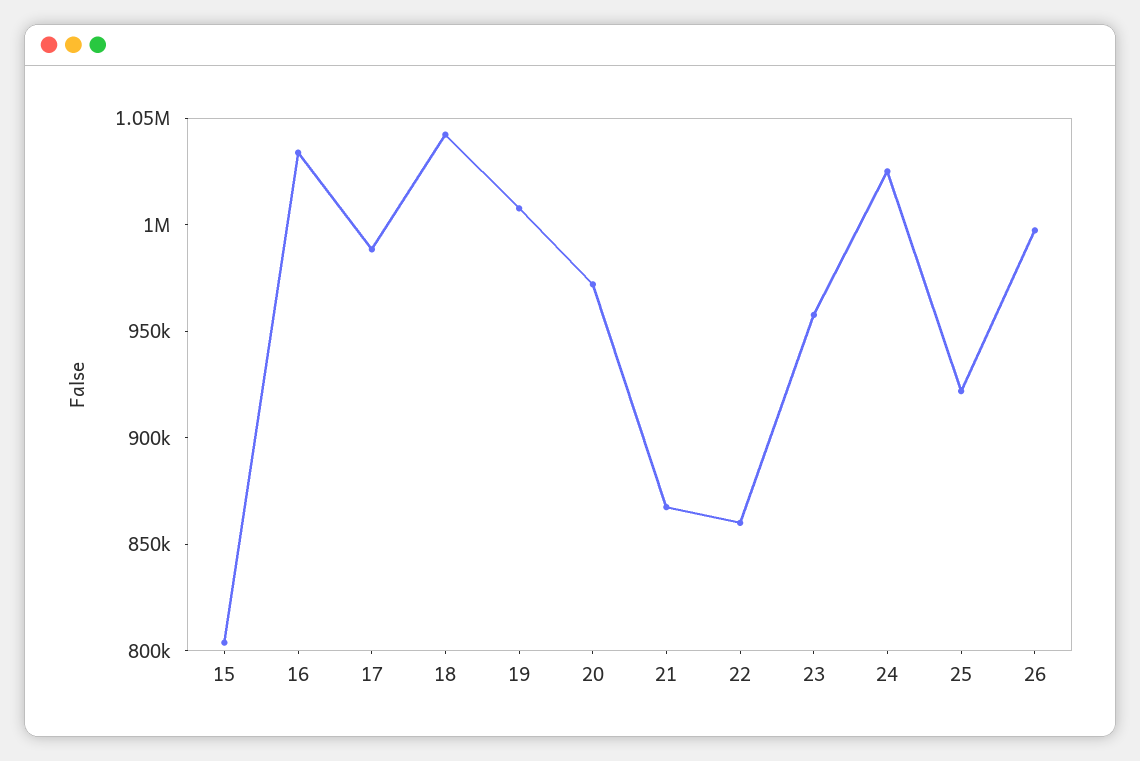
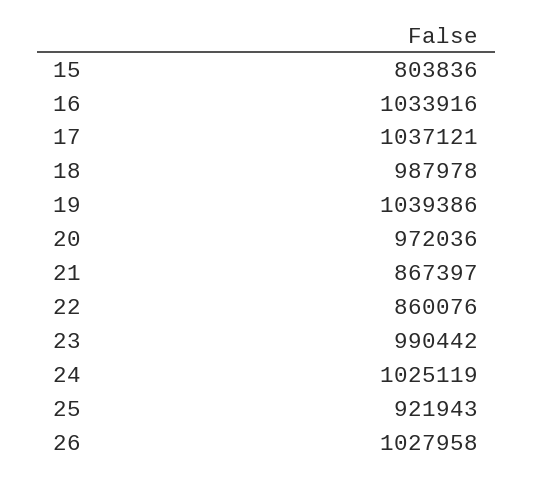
17: 990000 -> 1037121
18: 1040000 -> 987978
19: 1010000 -> 1039386
23: 960000 -> 990442
26: 1000000 -> 1027958

